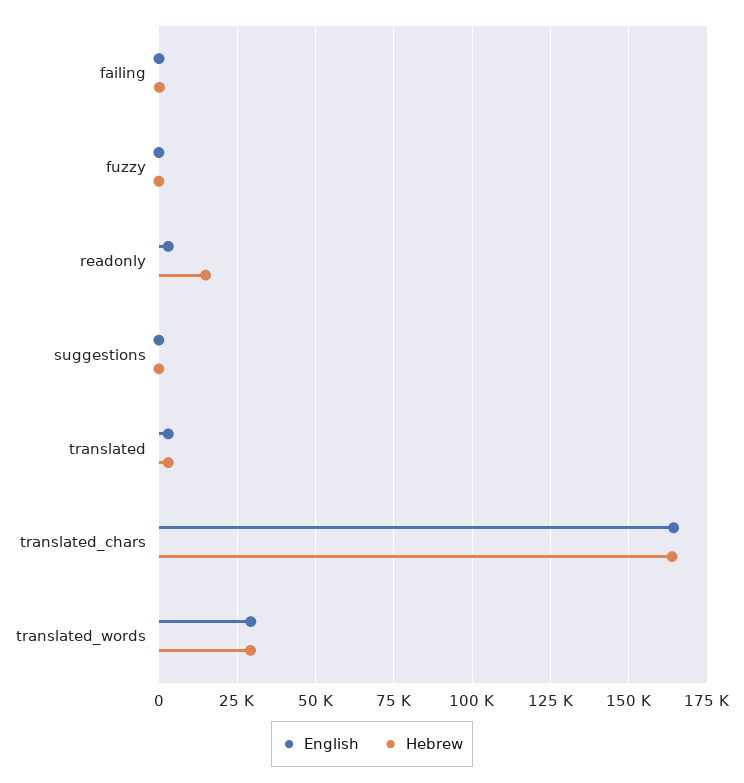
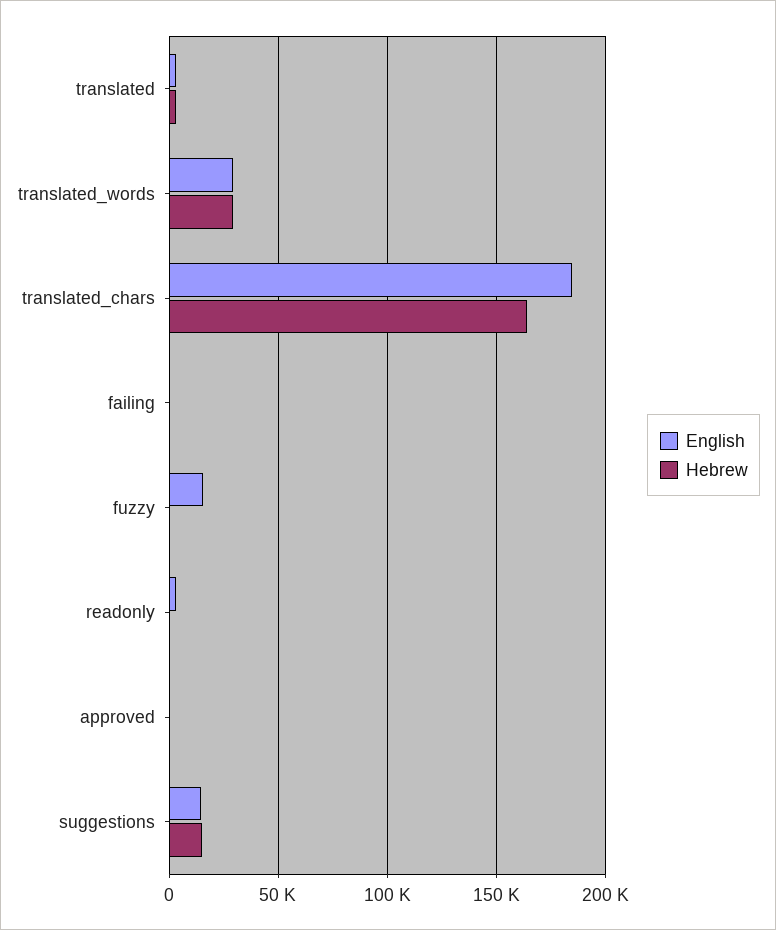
English, fuzzy: 0 -> 15000
Hebrew, readonly: 15000 -> 0
English, suggestions: 0 -> 15000
Hebrew, suggestions: 0 -> 15000
English, translated_chars: 165000 -> 185000
English, approved: none -> 0
Hebrew, approved: none -> 0

